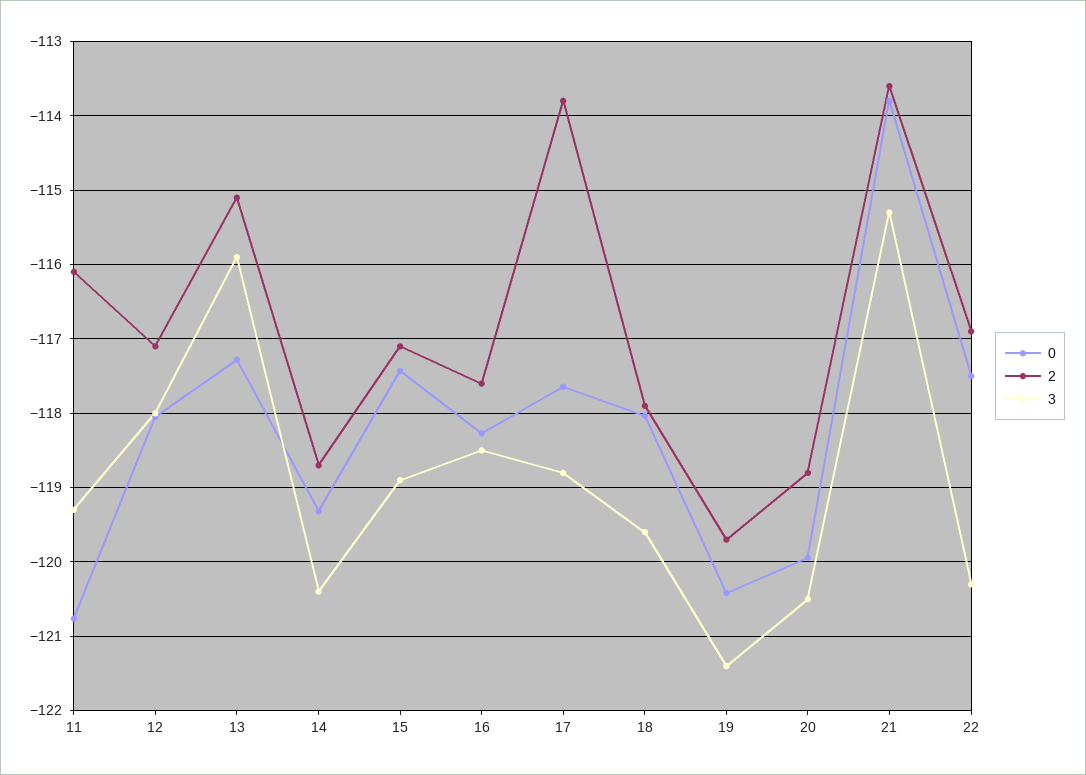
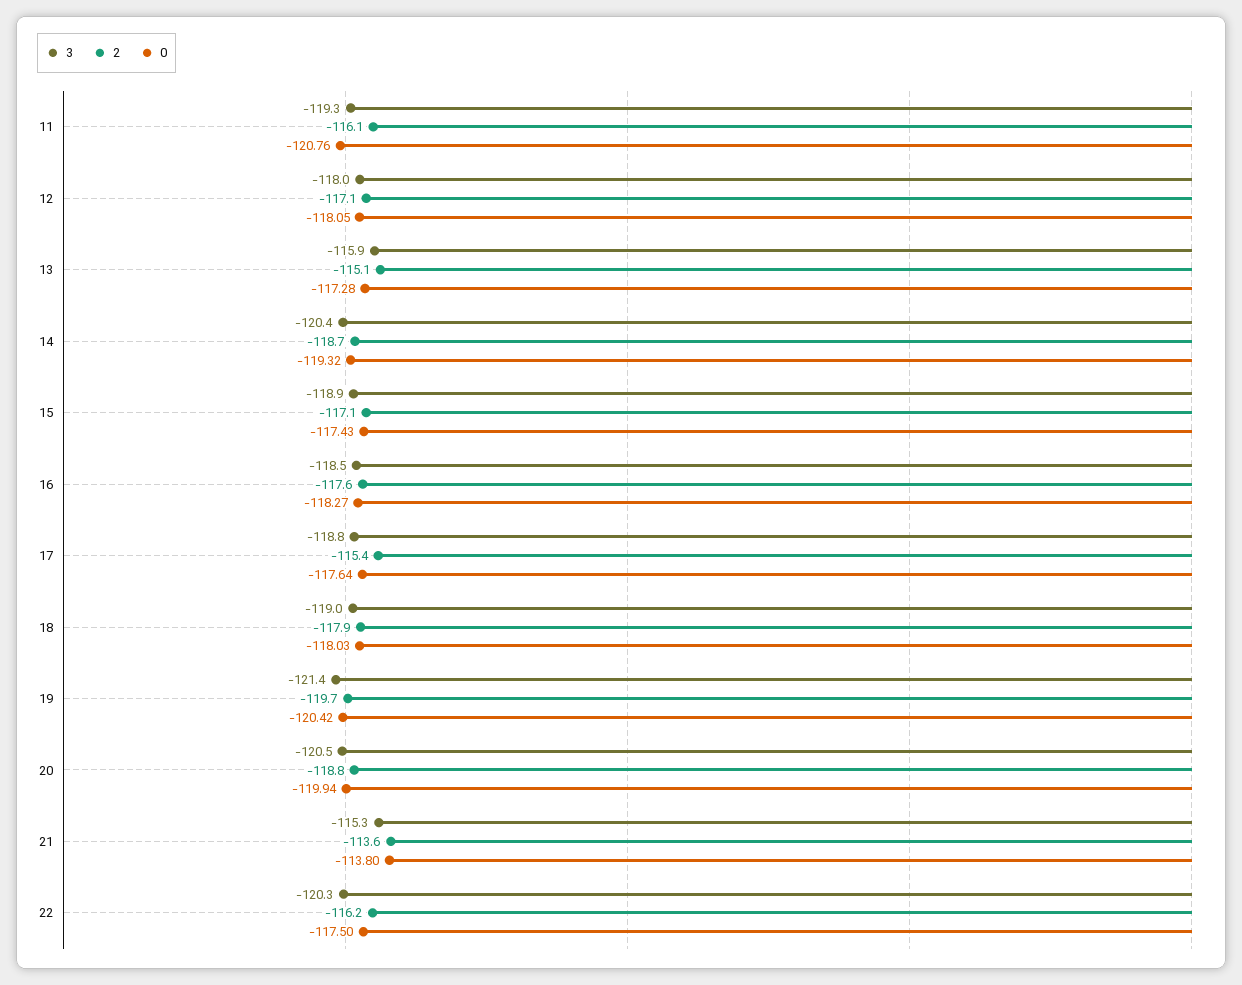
2, 17: -113.8 -> -115.4
3, 18: -119.6 -> -119
2, 22: -116.9 -> -116.2

